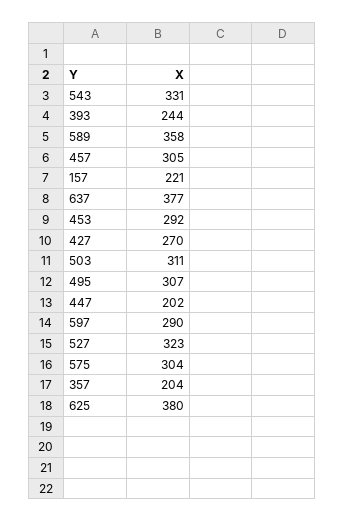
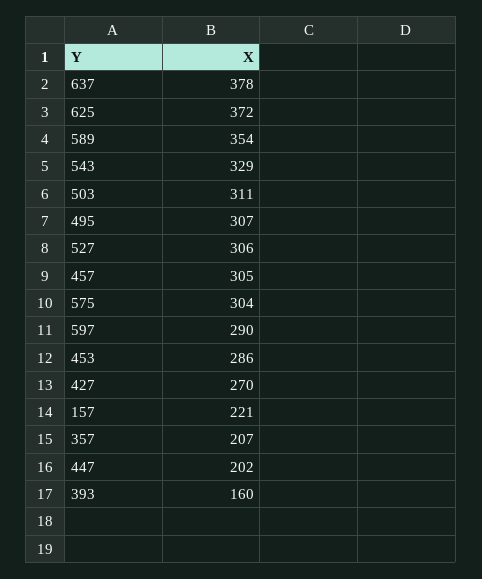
543: 331 -> 329
393: 244 -> 160
589: 358 -> 354
637: 377 -> 378
453: 292 -> 286
527: 323 -> 306
357: 204 -> 207
625: 380 -> 372

